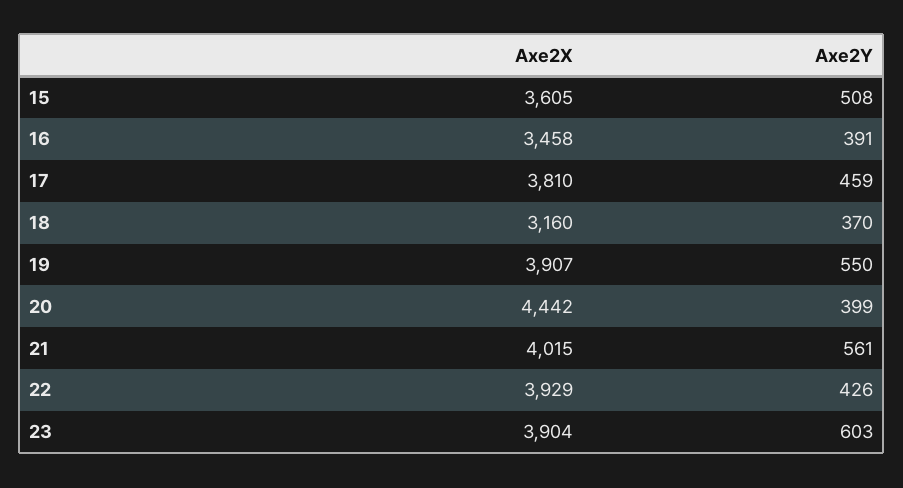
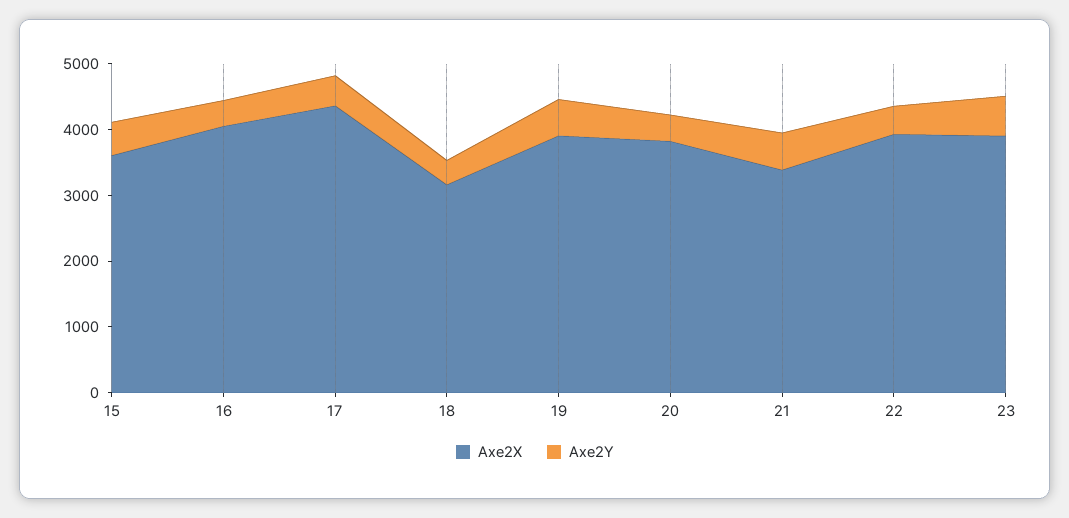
Axe2X, 16: 3458 -> 4000
Axe2X, 17: 3810 -> 4400
Axe2X, 20: 4442 -> 3800
Axe2X, 21: 4015 -> 3400

